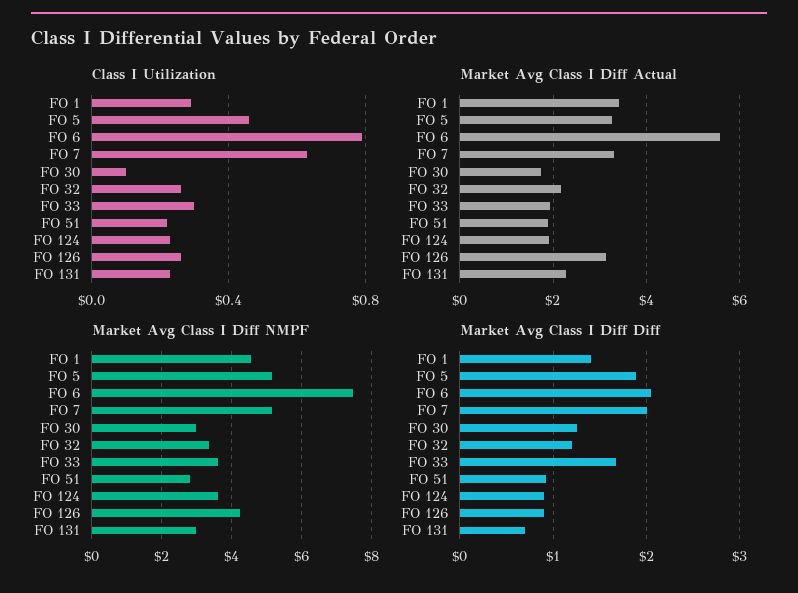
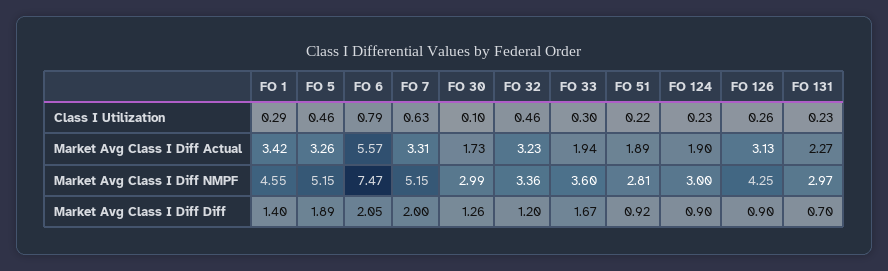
Class I Utilization, FO 32: 0.25 -> 0.46
Market Avg Class I Diff Actual, FO 32: 2.2 -> 3.23
Market Avg Class I Diff NMPF, FO 124: 3.6 -> 3

